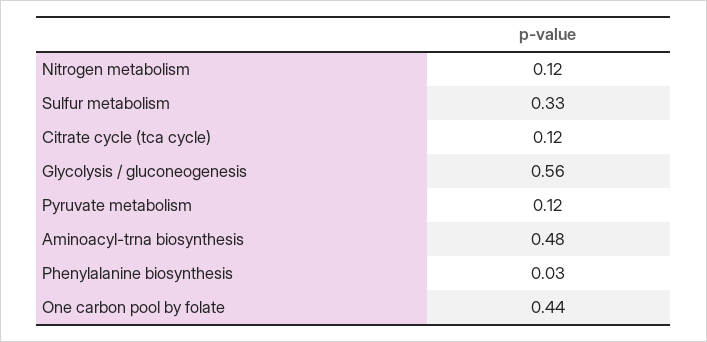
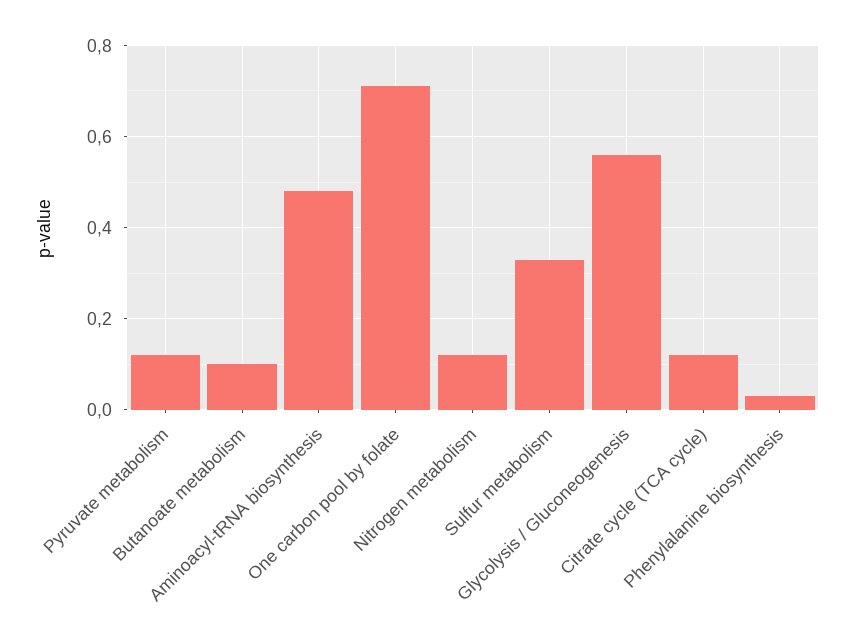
One carbon pool by folate: 0.44 -> 0.7
Butanoate metabolism: none -> 0.1

